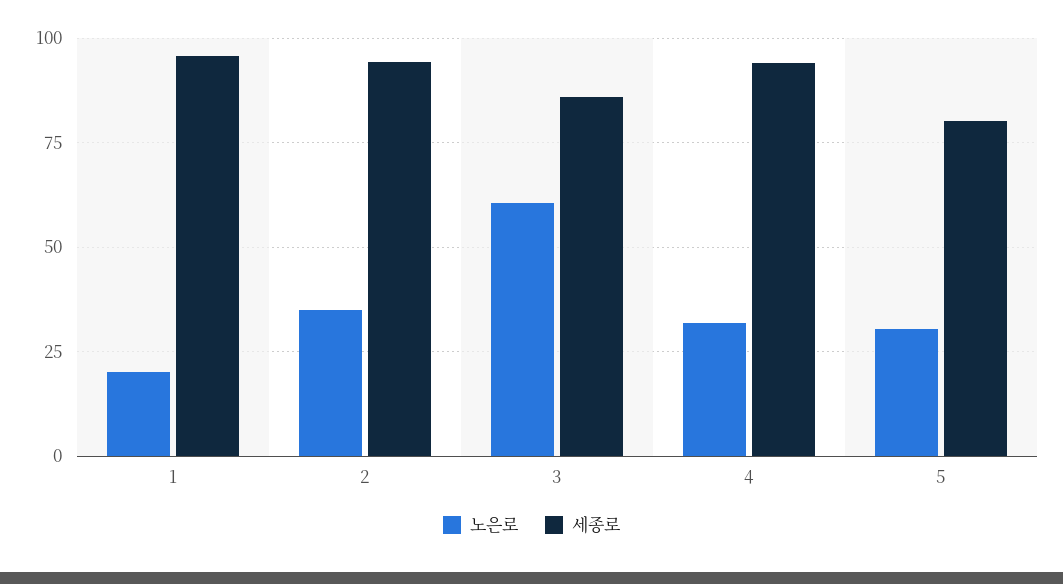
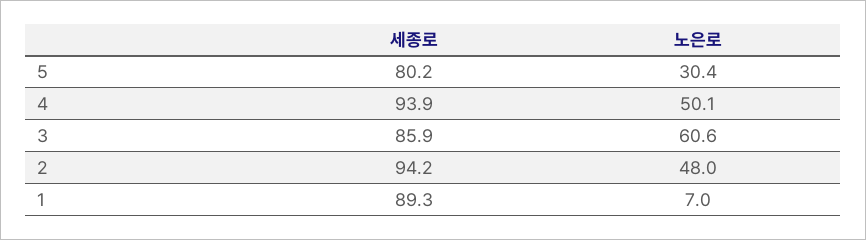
노은로, 1: 20 -> 7
세종로, 1: 95 -> 89.3
노은로, 2: 35 -> 48
노은로, 4: 32.5 -> 50.1

